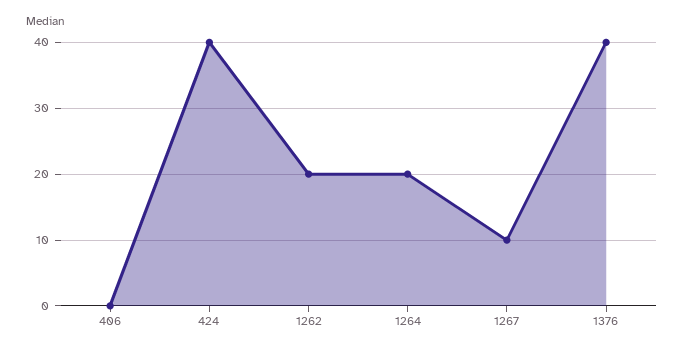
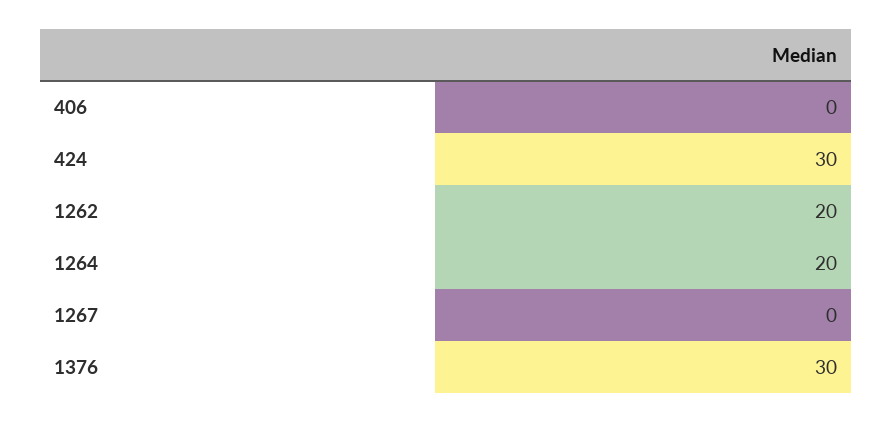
424: 40 -> 30
1267: 10 -> 0
1376: 40 -> 30

